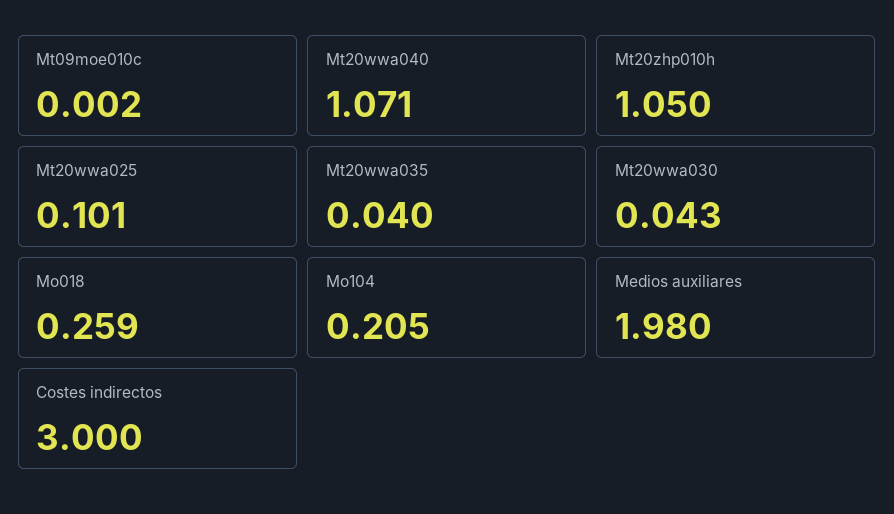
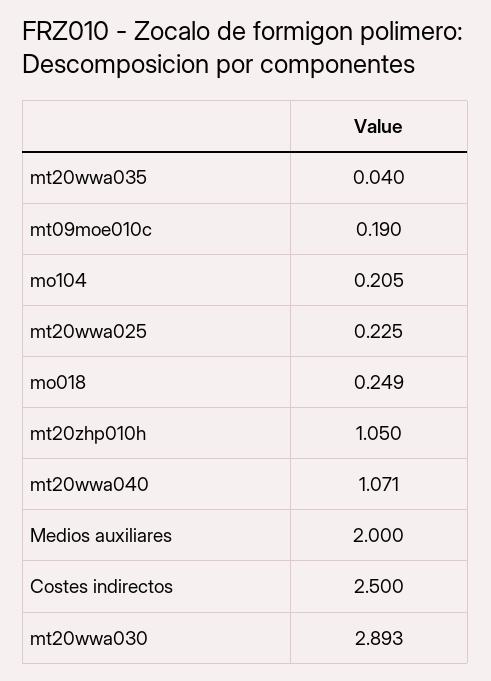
Mt09moe010c: 0.002 -> 0.19
Mt20wwa025: 0.101 -> 0.225
Mt20wwa030: 0.043 -> 2.893
Mo018: 0.259 -> 0.249
Medios auxiliares: 1.98 -> 2
Costes indirectos: 3 -> 2.5

